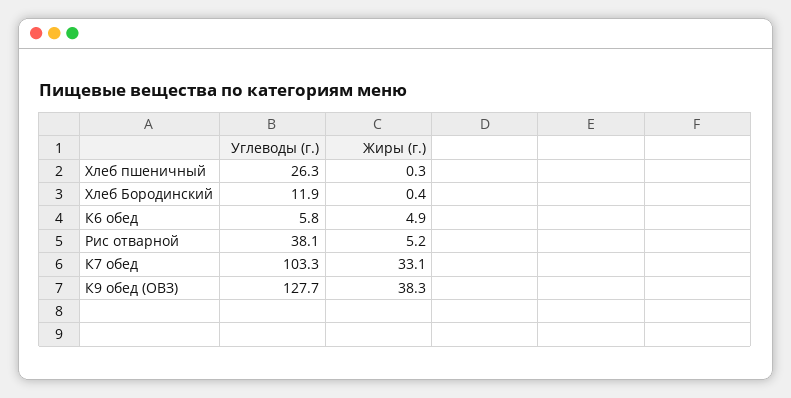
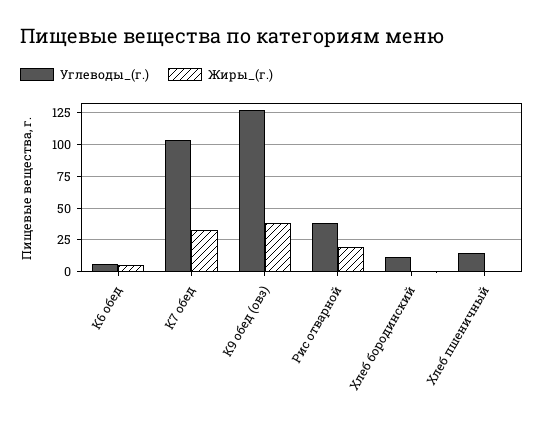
Углеводы (г.), Хлеб пшеничный: 26.3 -> 15
Жиры (г.), Рис отварной: 5.2 -> 20

